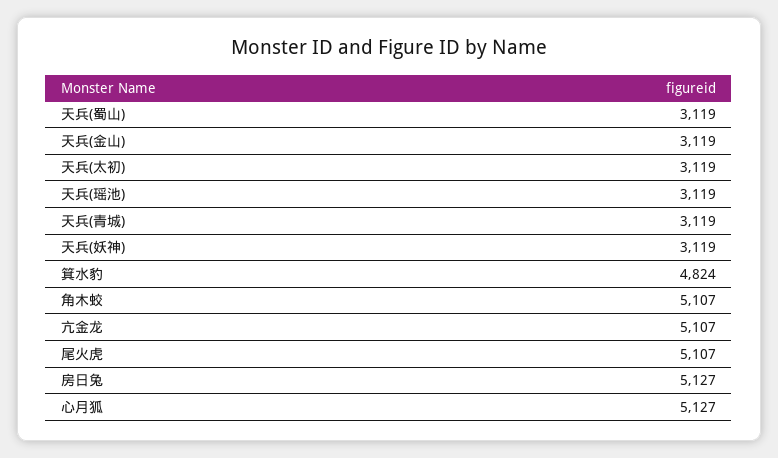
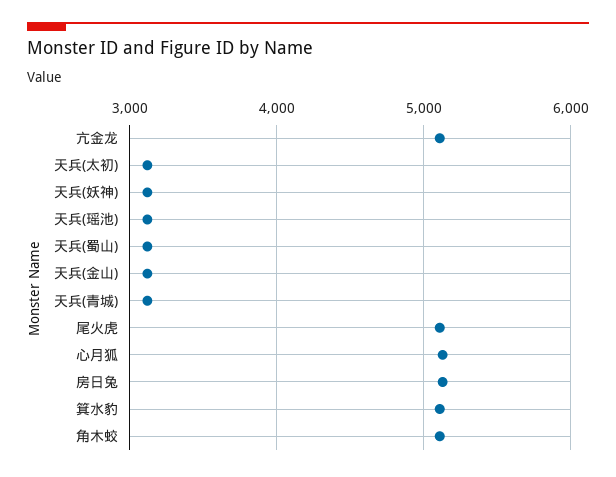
箕水豹: 4824 -> 5100

